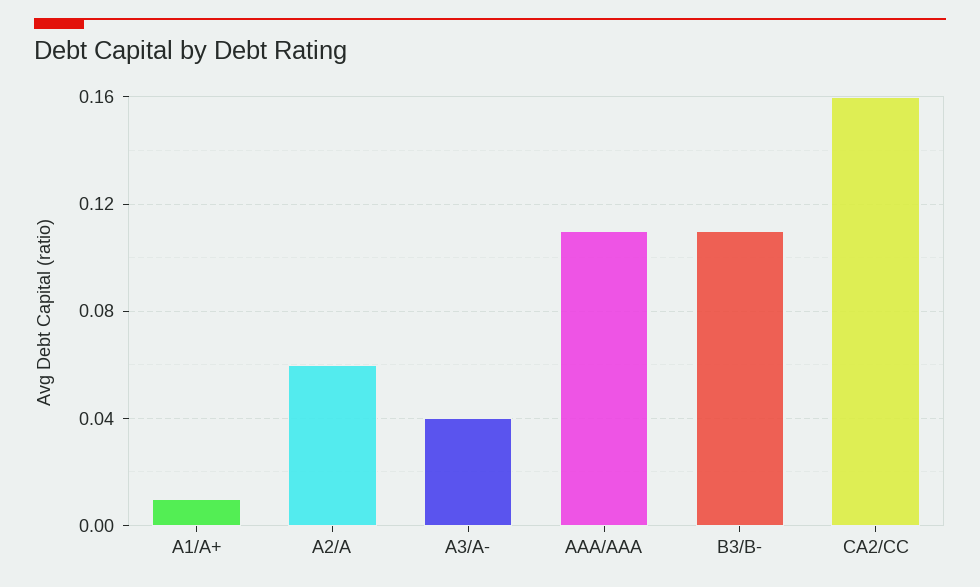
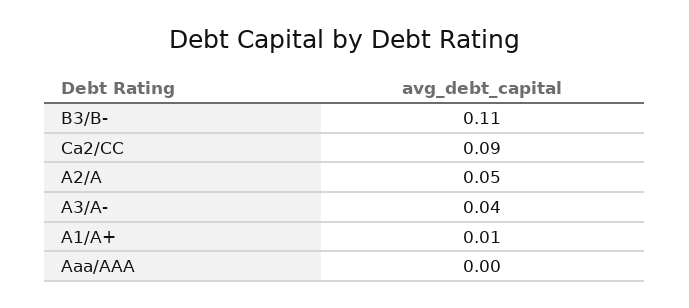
A2/A: 0.06 -> 0.05
AAA/AAA: 0.11 -> 0
CA2/CC: 0.16 -> 0.09

